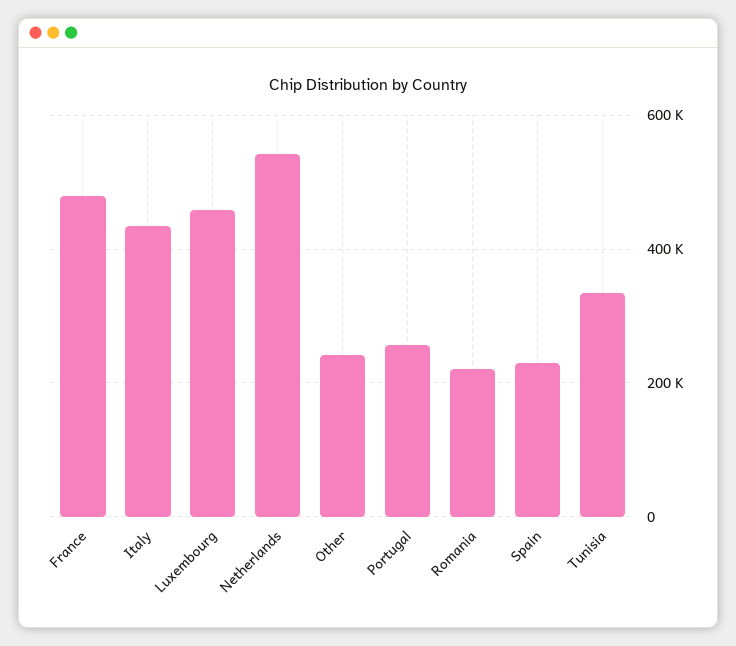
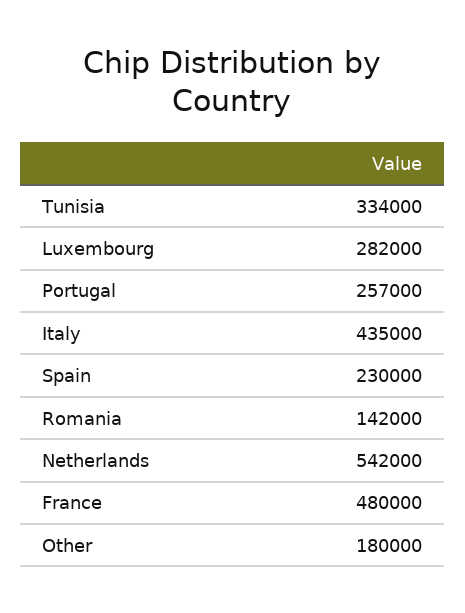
Luxembourg: 460000 -> 282000
Other: 240000 -> 180000
Romania: 220000 -> 142000

